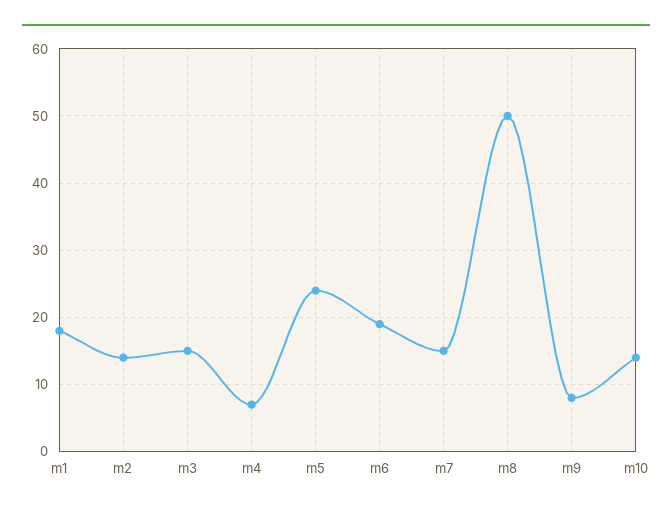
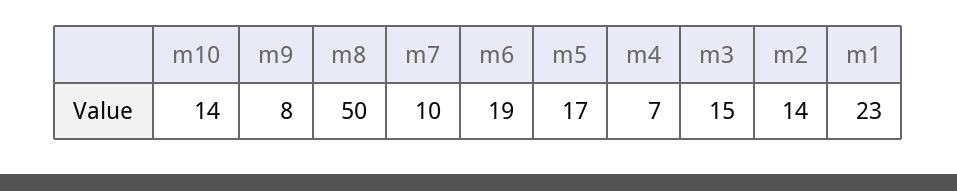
m1: 18 -> 23
m5: 24 -> 17
m7: 15 -> 10

